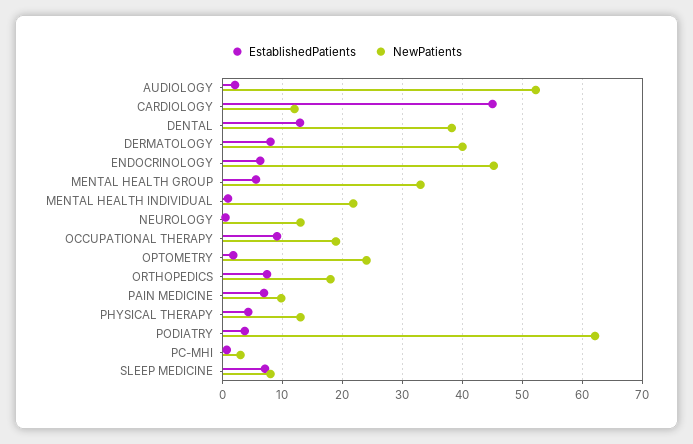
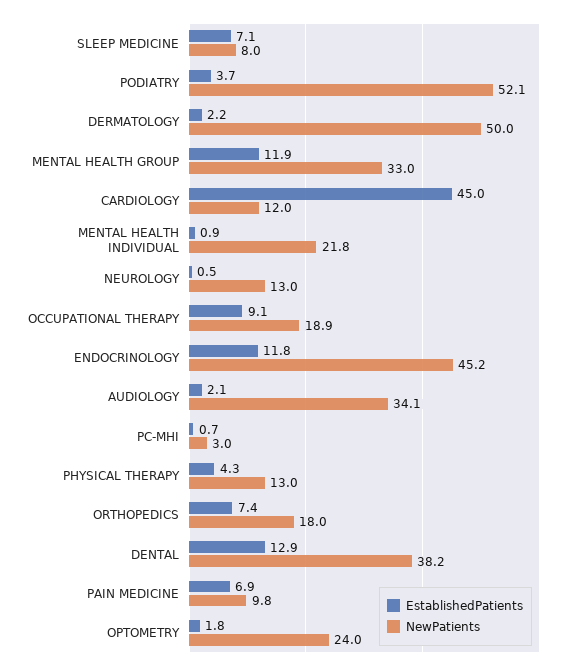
NewPatients, AUDIOLOGY: 52 -> 34.1
EstablishedPatients, DERMATOLOGY: 8 -> 2.2
NewPatients, DERMATOLOGY: 40 -> 50
EstablishedPatients, ENDOCRINOLOGY: 6 -> 11.8
EstablishedPatients, MENTAL HEALTH GROUP: 6 -> 11.9
NewPatients, PODIATRY: 62 -> 52.1

